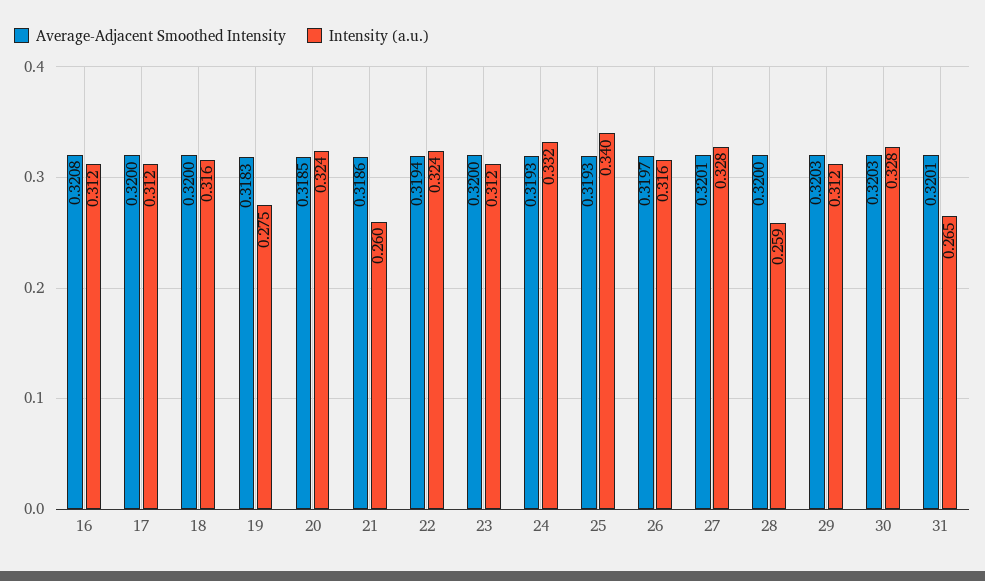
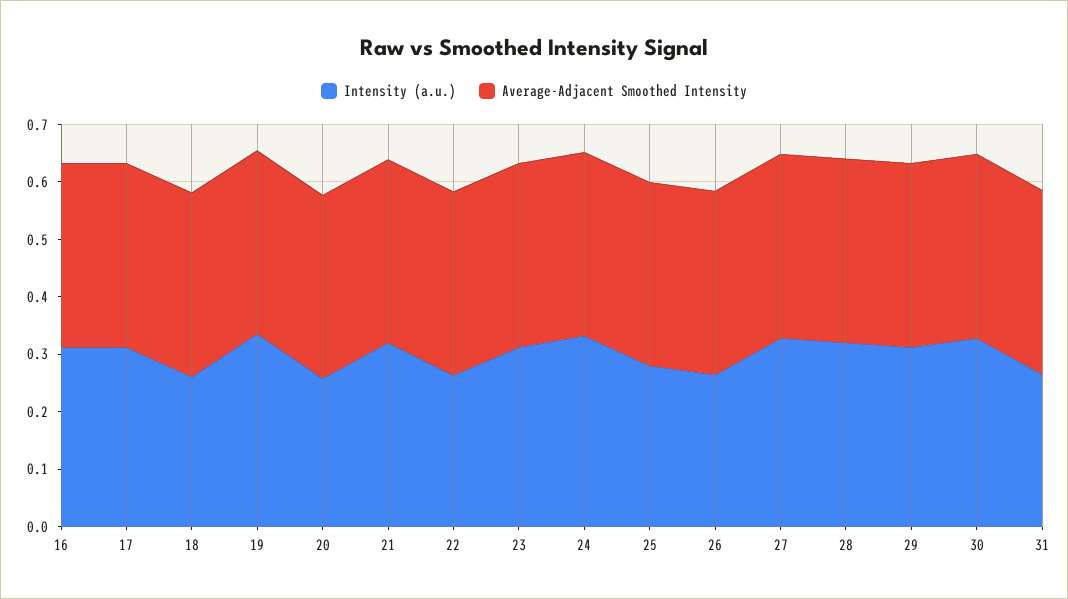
Intensity (a.u.), 18: 0.316 -> 0.26
Intensity (a.u.), 19: 0.275 -> 0.34
Intensity (a.u.), 20: 0.324 -> 0.26
Intensity (a.u.), 21: 0.26 -> 0.32
Intensity (a.u.), 22: 0.324 -> 0.26
Intensity (a.u.), 25: 0.34 -> 0.28
Intensity (a.u.), 26: 0.316 -> 0.26
Intensity (a.u.), 28: 0.259 -> 0.32

